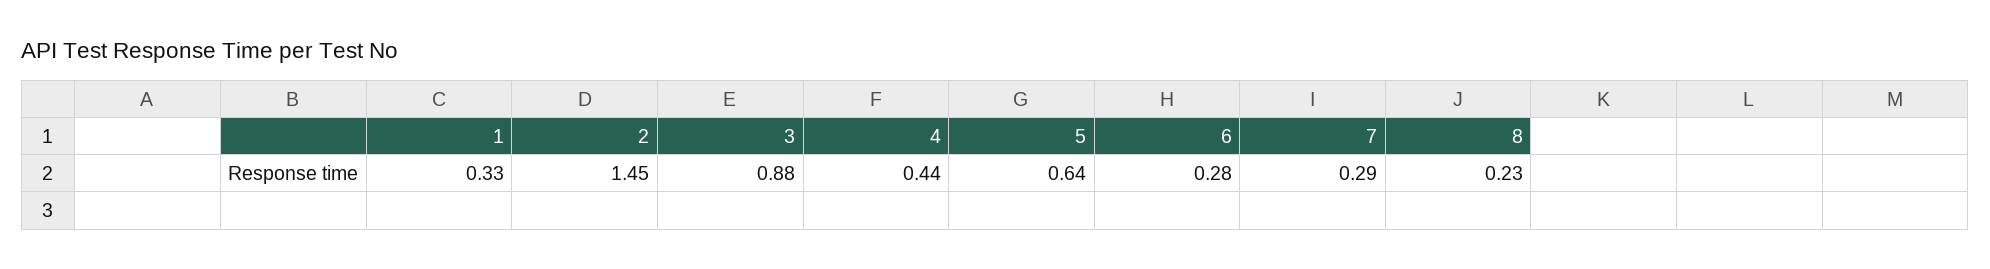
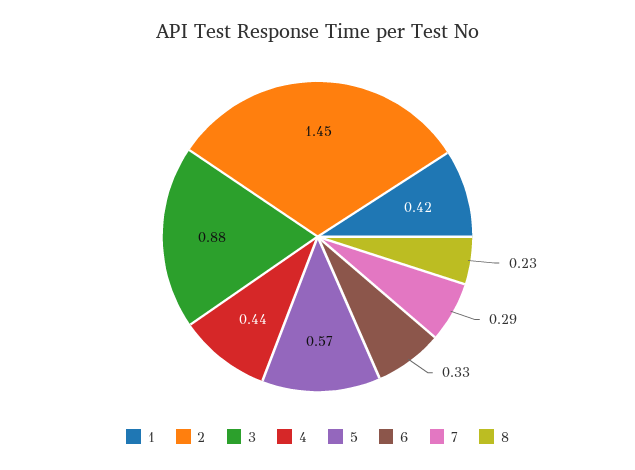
1: 0.33 -> 0.42
5: 0.64 -> 0.57
6: 0.28 -> 0.33

